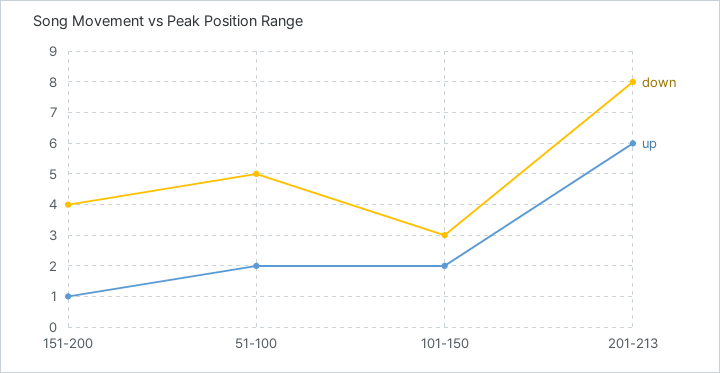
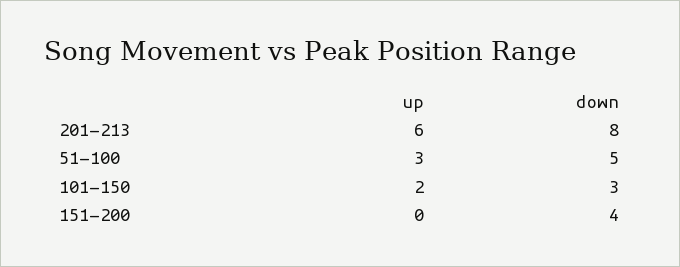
up, 151-200: 1 -> 0
up, 51-100: 2 -> 3

